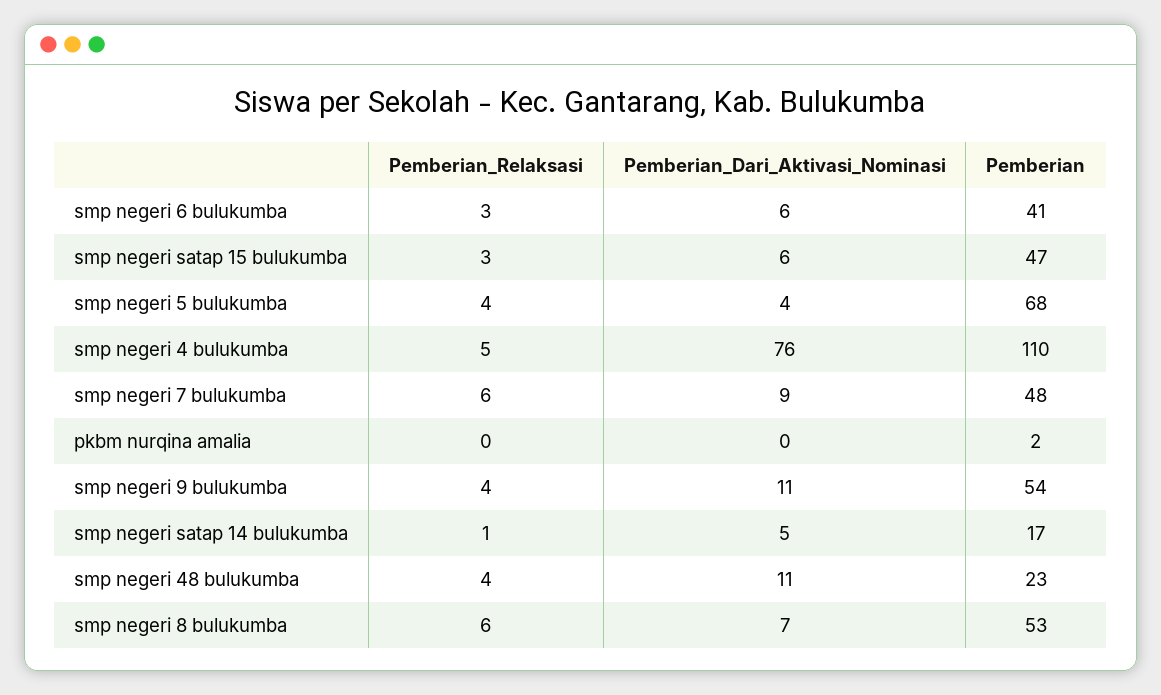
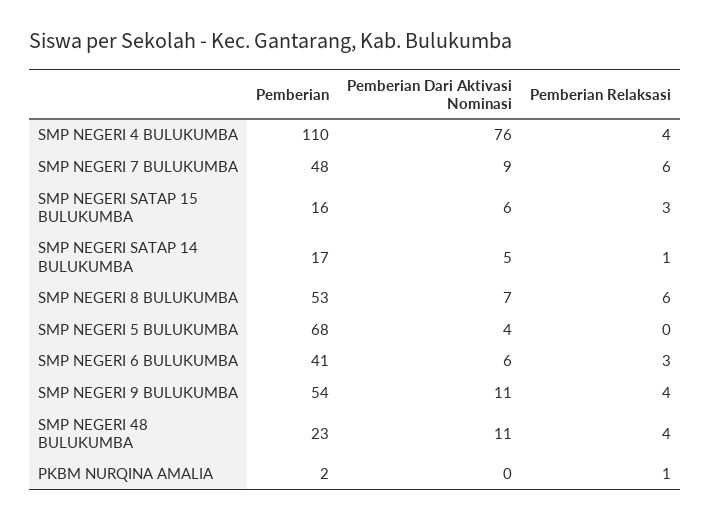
Pemberian, smp negeri satap 15 bulukumba: 47 -> 16
Pemberian_Relaksasi, smp negeri 5 bulukumba: 4 -> 0
Pemberian_Relaksasi, smp negeri 4 bulukumba: 5 -> 4
Pemberian_Relaksasi, pkbm nurqina amalia: 0 -> 1

